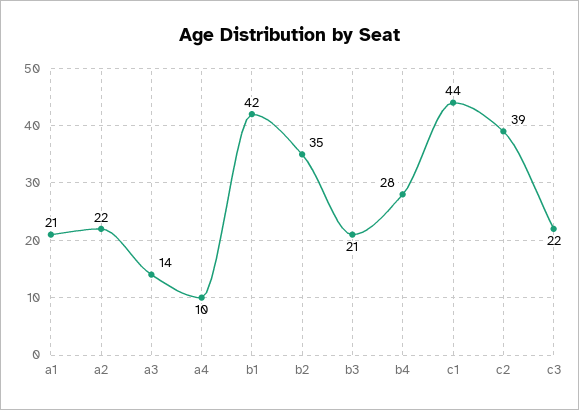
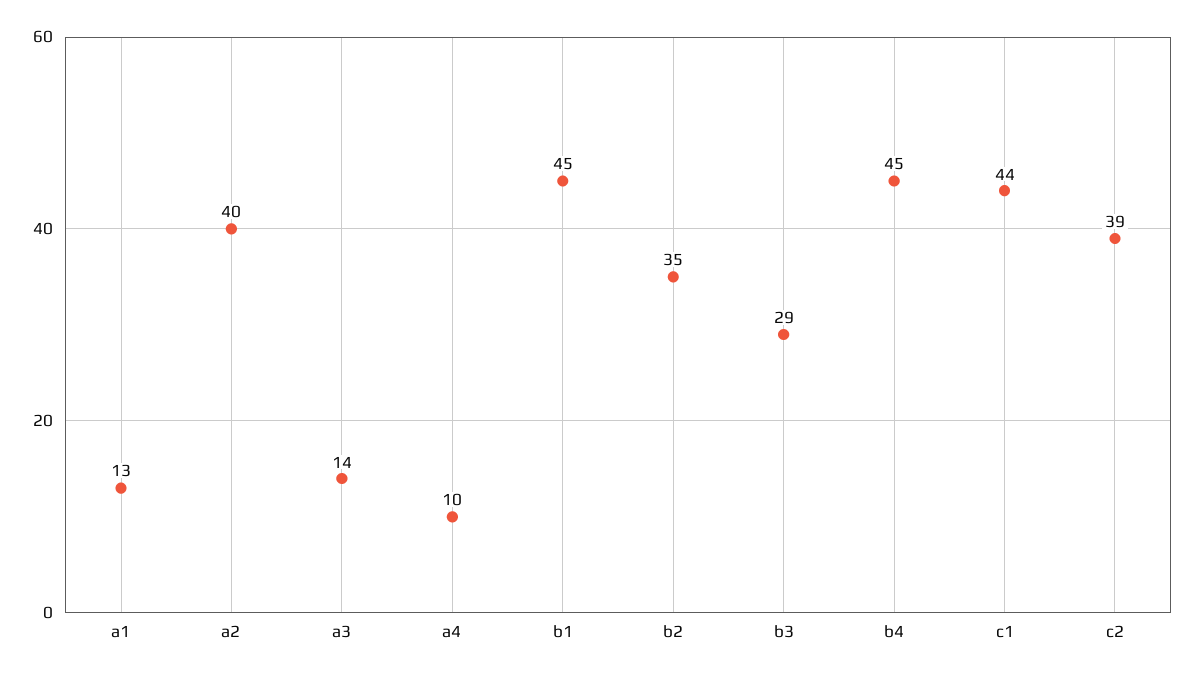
a1: 21 -> 13
a2: 22 -> 40
b1: 42 -> 45
b3: 21 -> 29
b4: 28 -> 45
c3: 22 -> none

